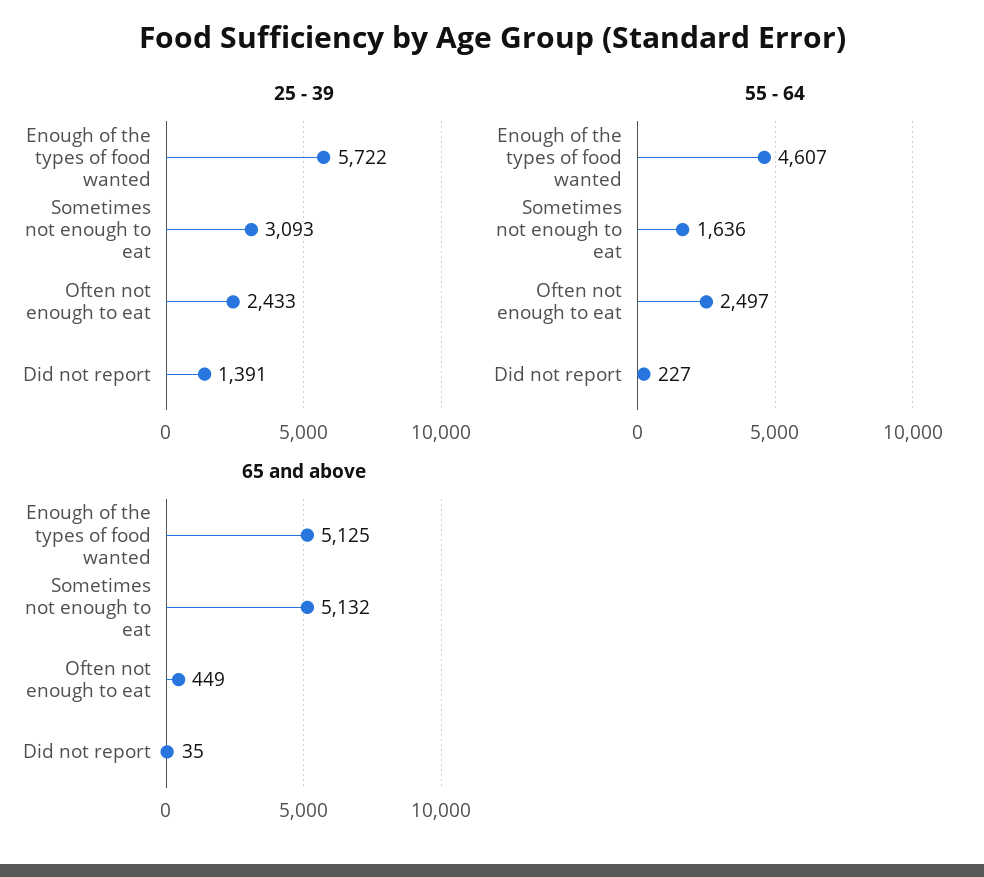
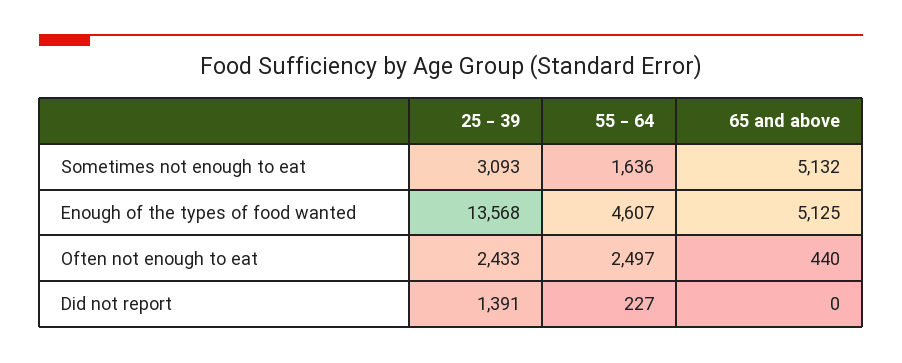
25 - 39, Enough of the types of food wanted: 5722 -> 13568
65 and above, Often not enough to eat: 449 -> 440
65 and above, Did not report: 35 -> 0

